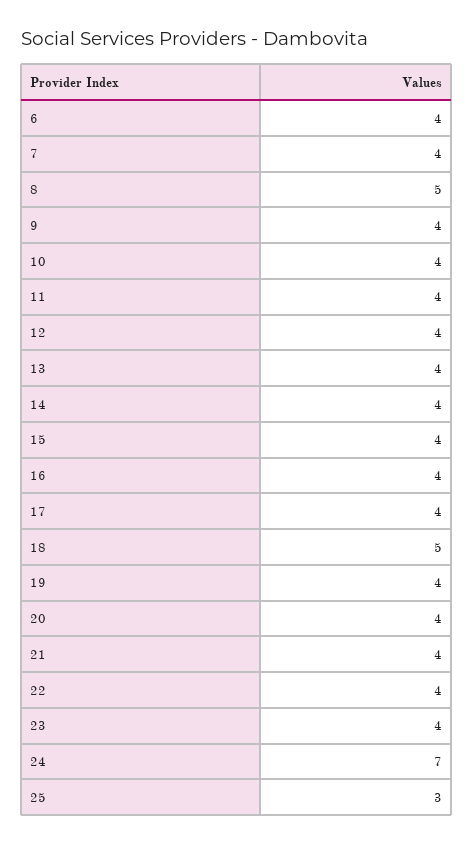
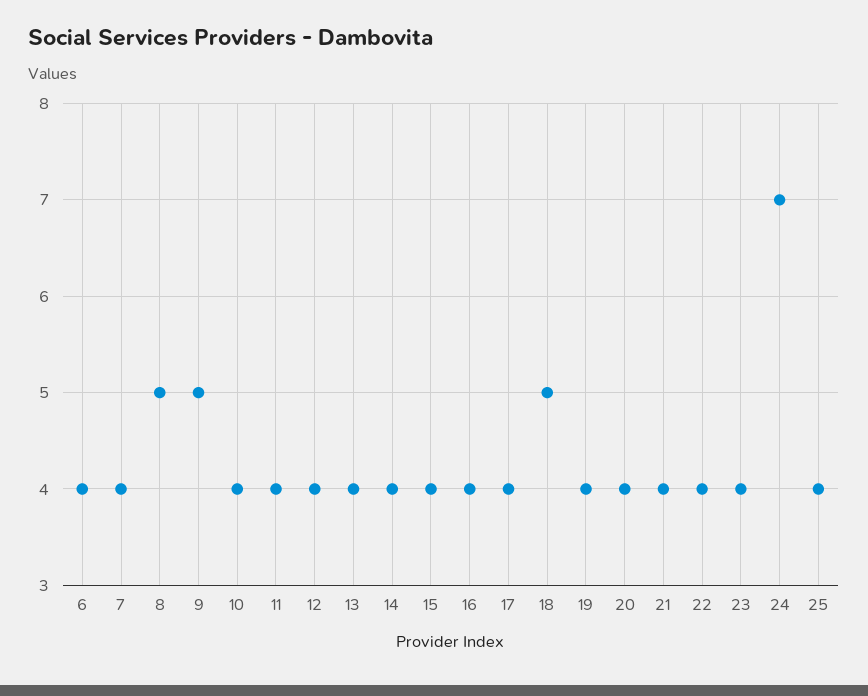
9: 4 -> 5
25: 3 -> 4

